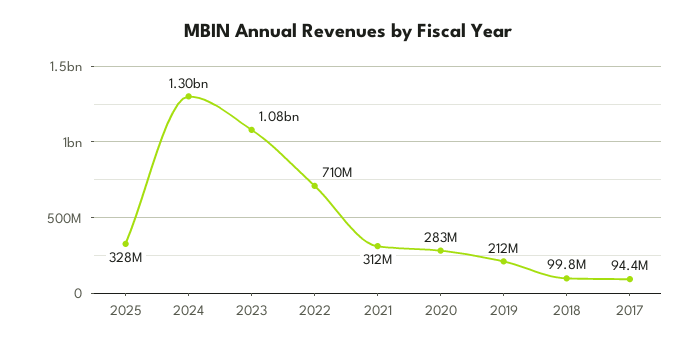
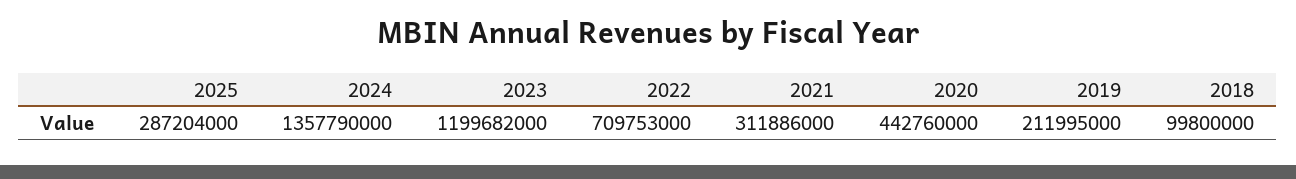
2025: 328000000 -> 287204000
2024: 1300000000 -> 1357790000
2023: 1080000000 -> 1199682000
2020: 283000000 -> 442760000
2017: 94400000 -> none

